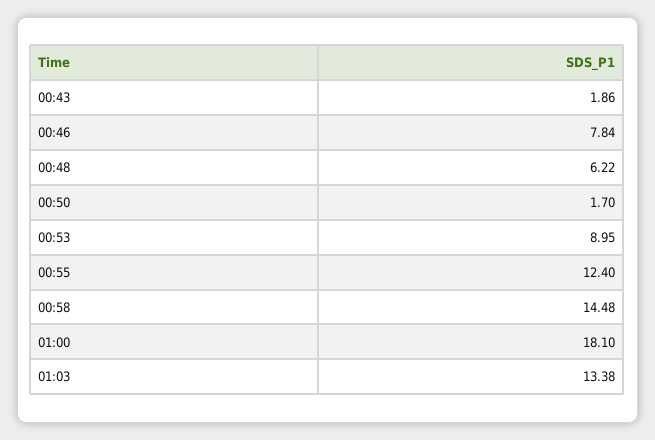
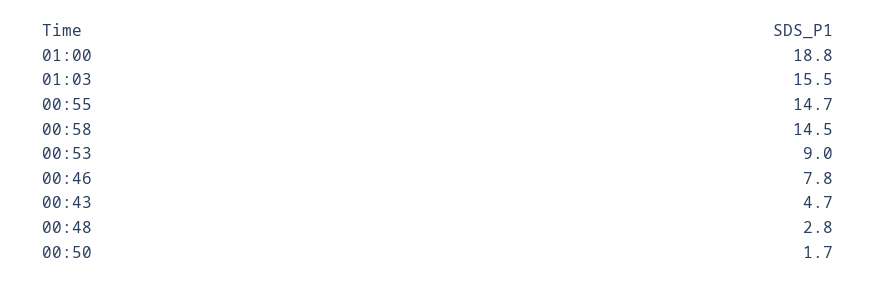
00:43: 1.86 -> 4.7
00:48: 6.22 -> 2.8
00:55: 12.4 -> 14.7
01:00: 18.1 -> 18.8
01:03: 13.38 -> 15.5

